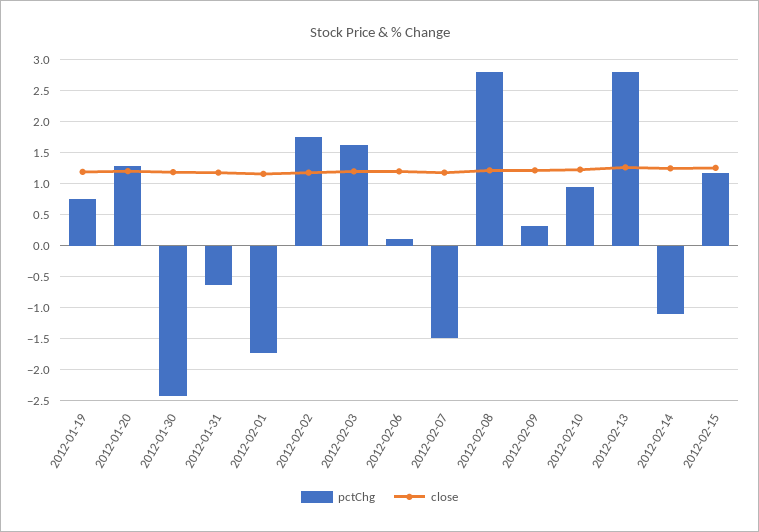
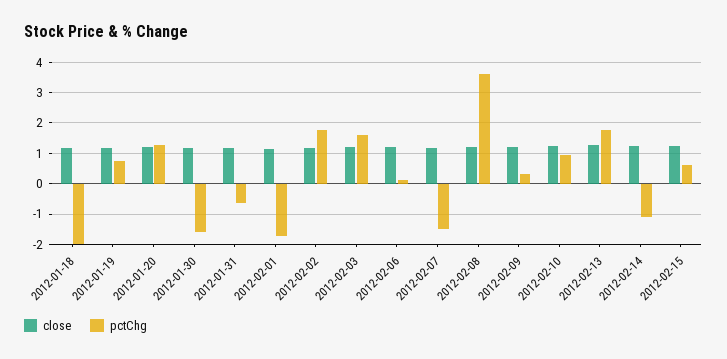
pctChg, 2012-01-30: -2.4 -> -1.6
pctChg, 2012-02-08: 2.8 -> 3.6
pctChg, 2012-02-13: 2.8 -> 1.8
pctChg, 2012-02-15: 1.2 -> 0.6
close, 2012-01-18: none -> 1.2
pctChg, 2012-01-18: none -> -2

